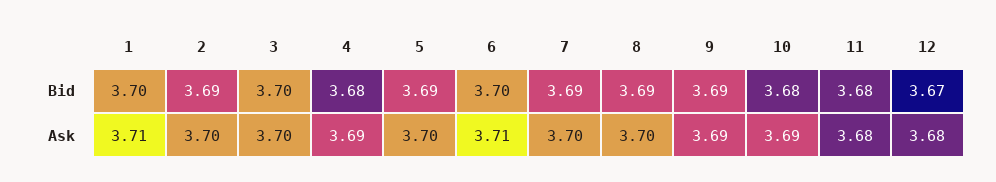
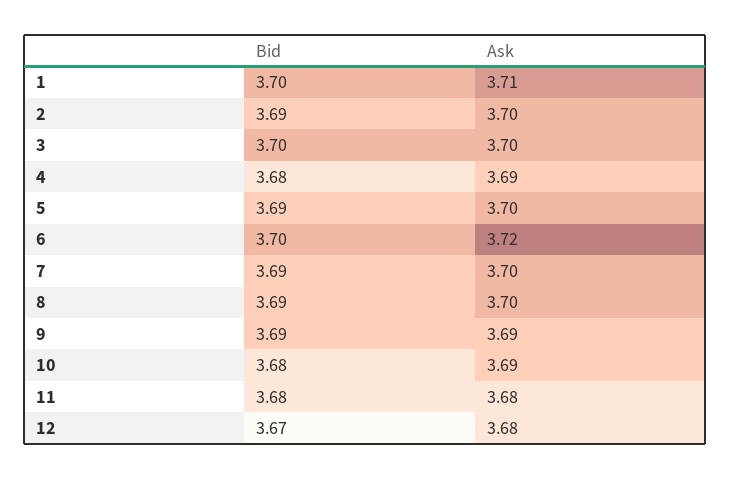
6, Ask: 3.71 -> 3.72

